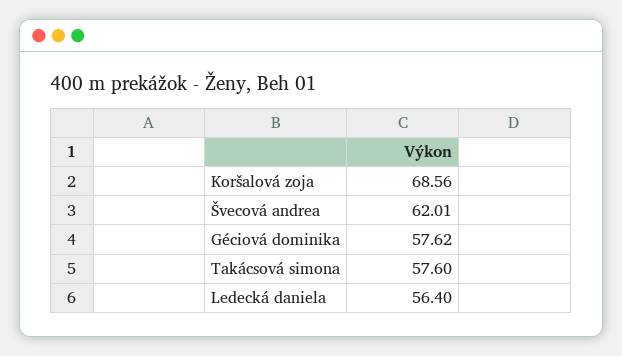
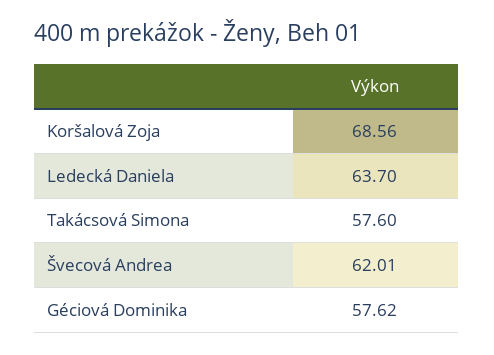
Ledecká daniela: 56.4 -> 63.7

